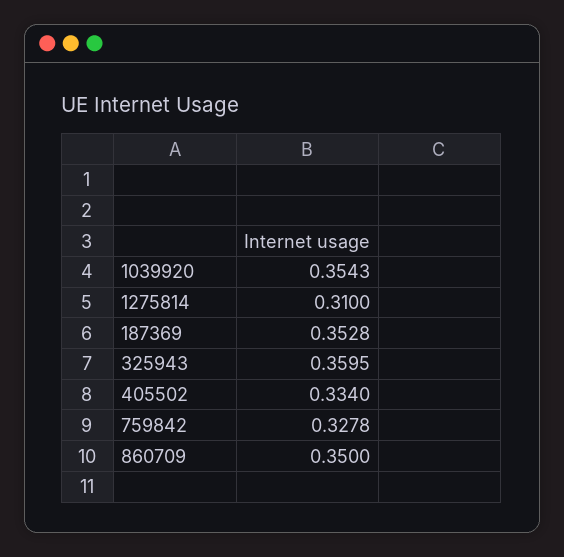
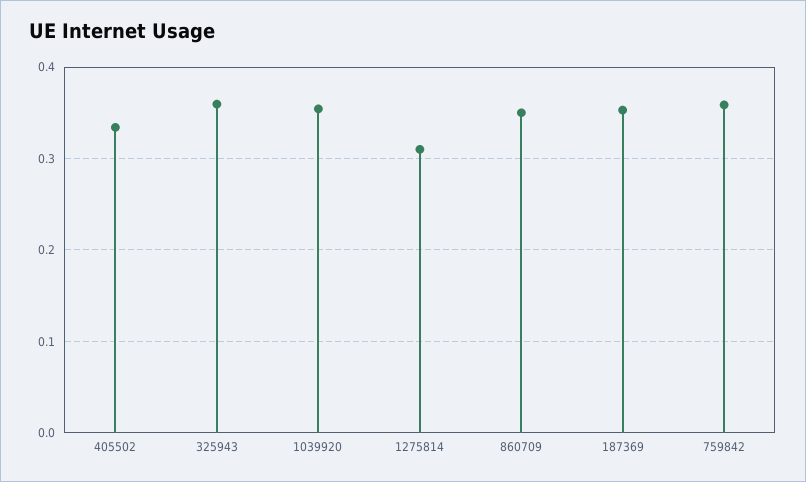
759842: 0.3278 -> 0.36

